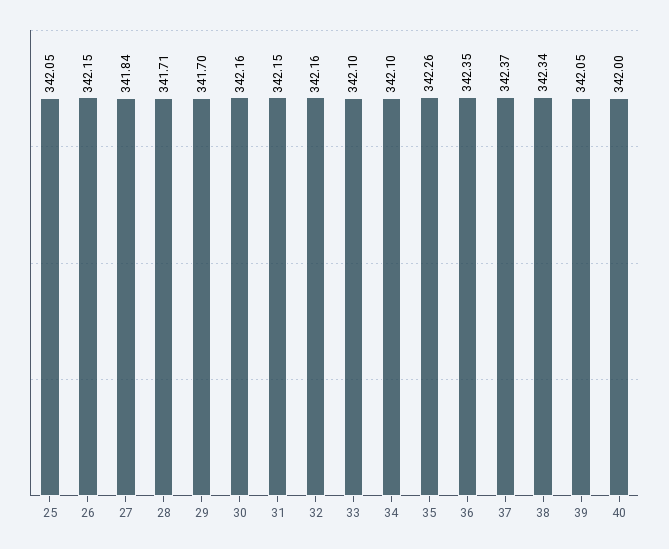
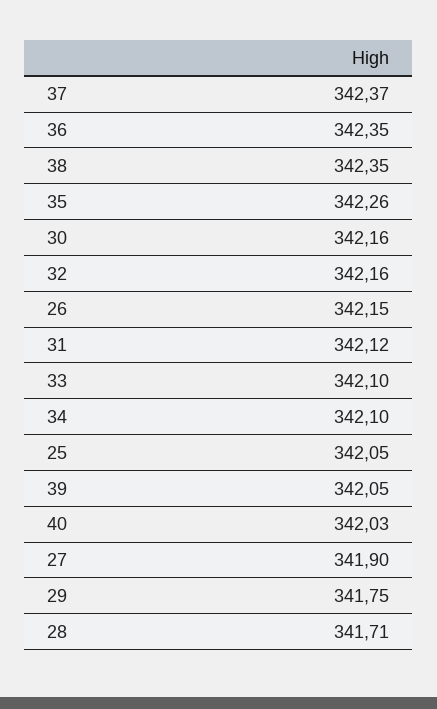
27: 341.84 -> 341.9
29: 341.7 -> 341.75
31: 342.15 -> 342.12
38: 342.34 -> 342.35
40: 342 -> 342.03

